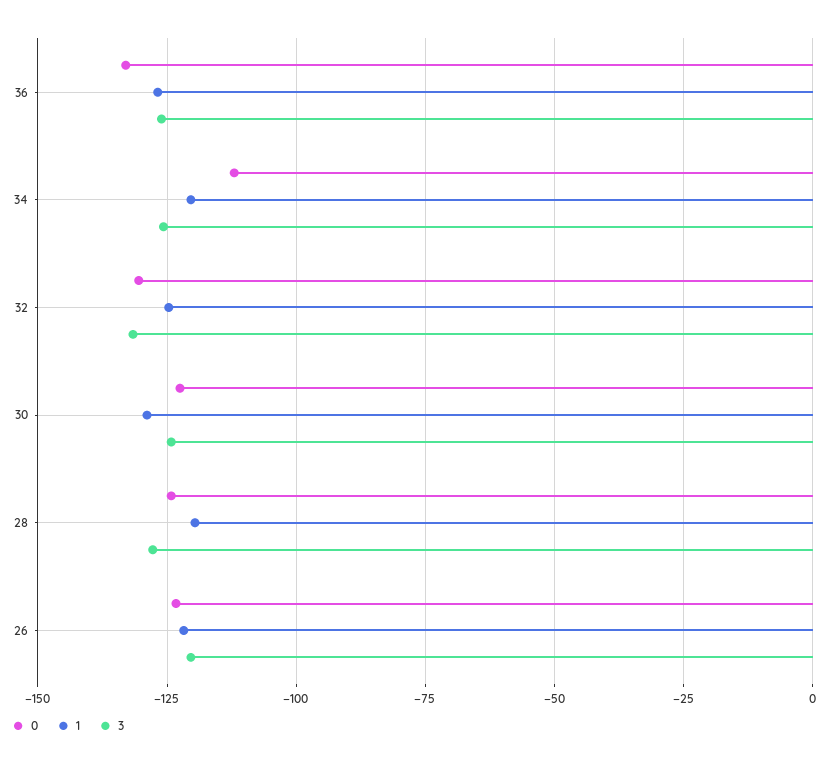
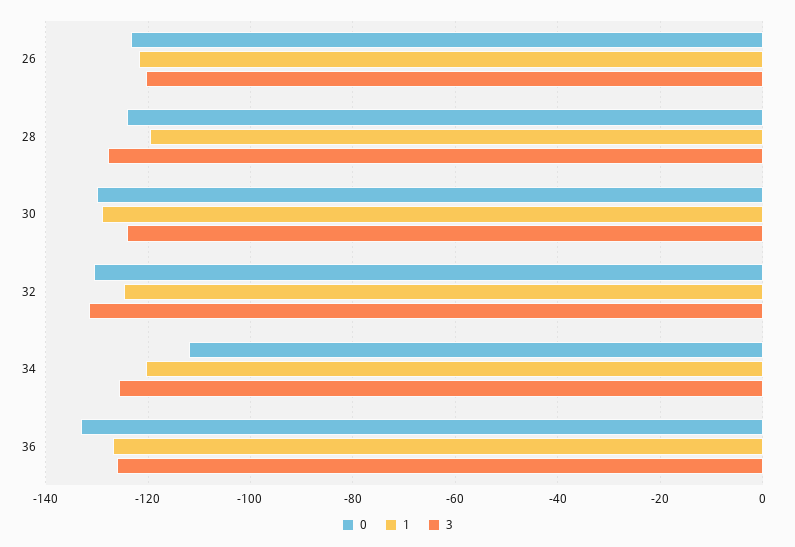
0, 30: -122.5 -> -130

